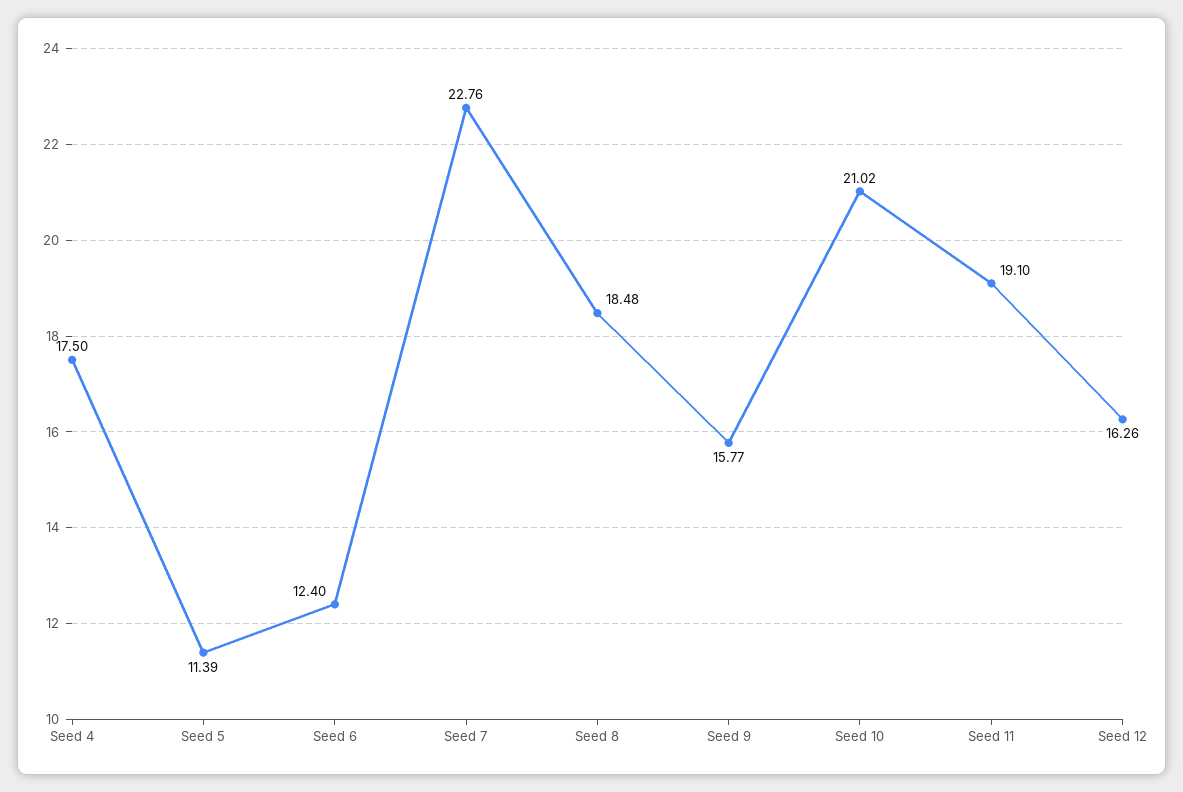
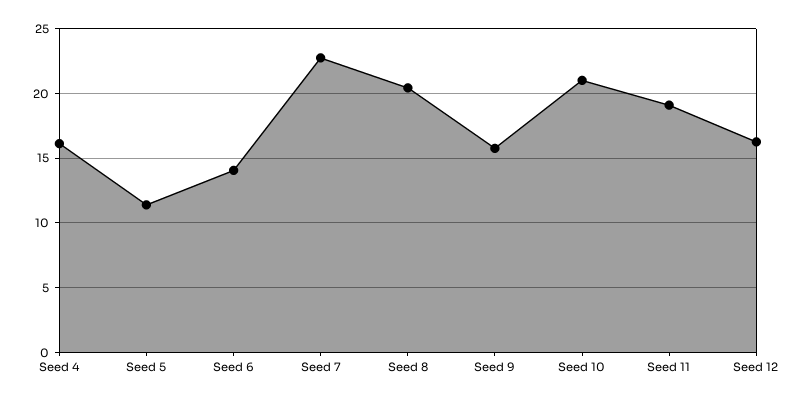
Seed 4: 17.5 -> 16
Seed 6: 12.4 -> 14
Seed 8: 18.48 -> 20.5

